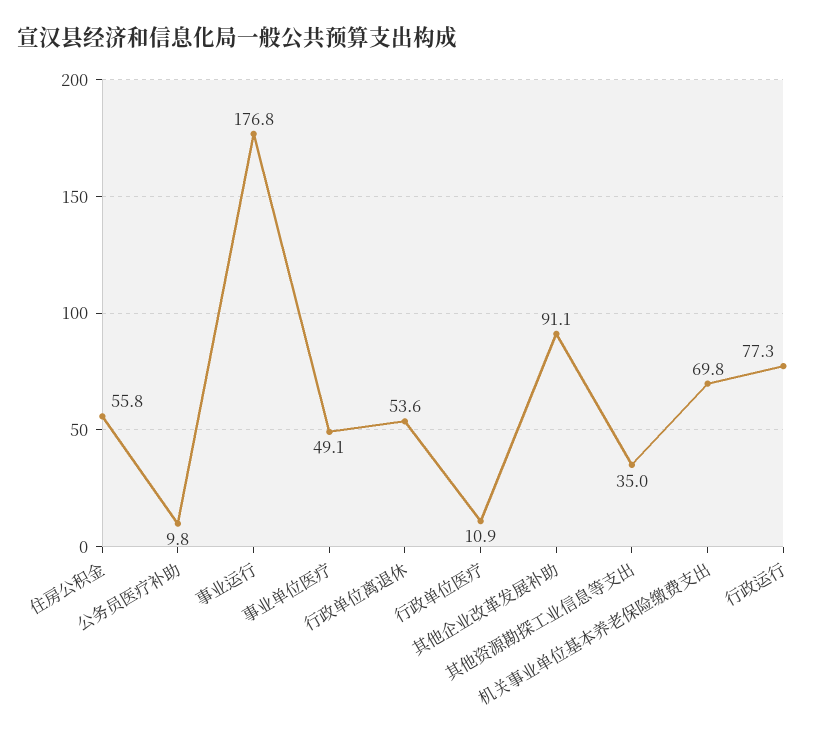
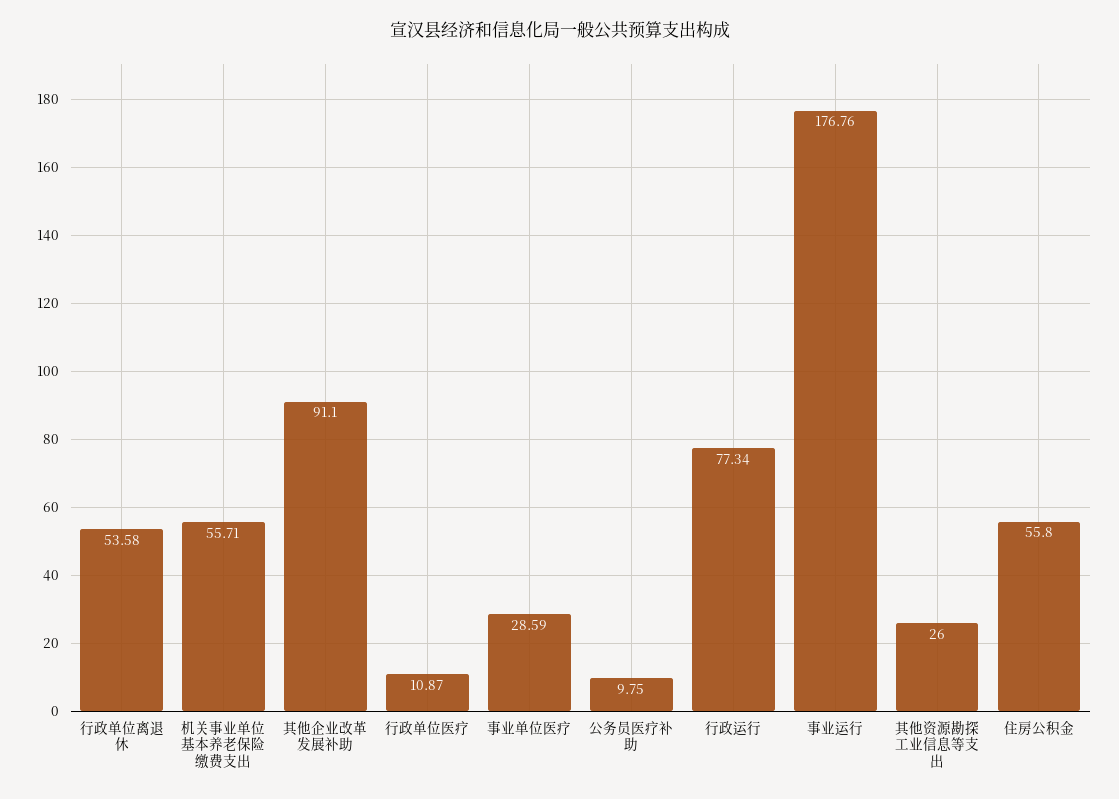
事业单位医疗: 49.1 -> 28.59
其他资源勘探工业信息等支出: 35 -> 26
机关事业单位基本养老保险缴费支出: 69.8 -> 55.71

